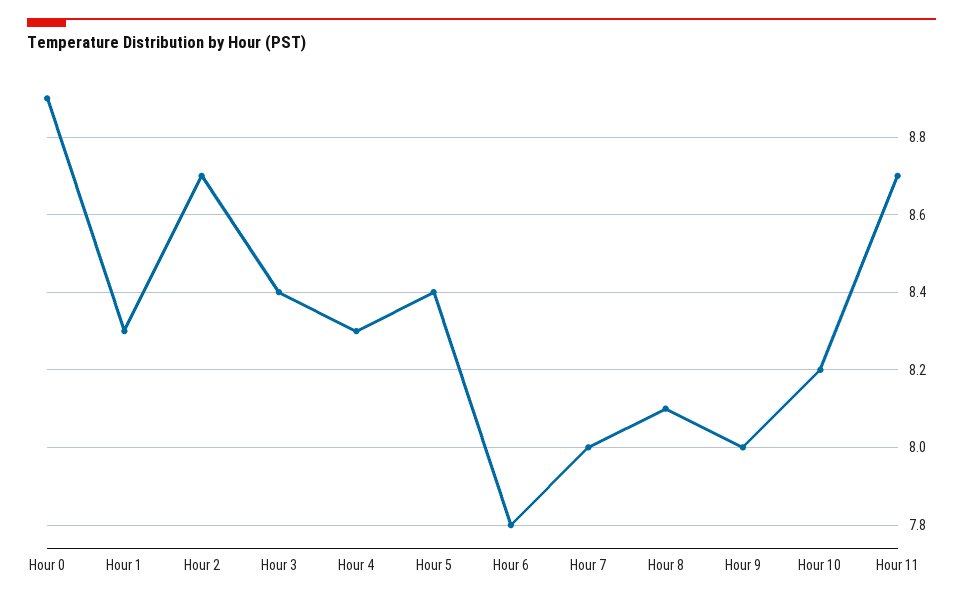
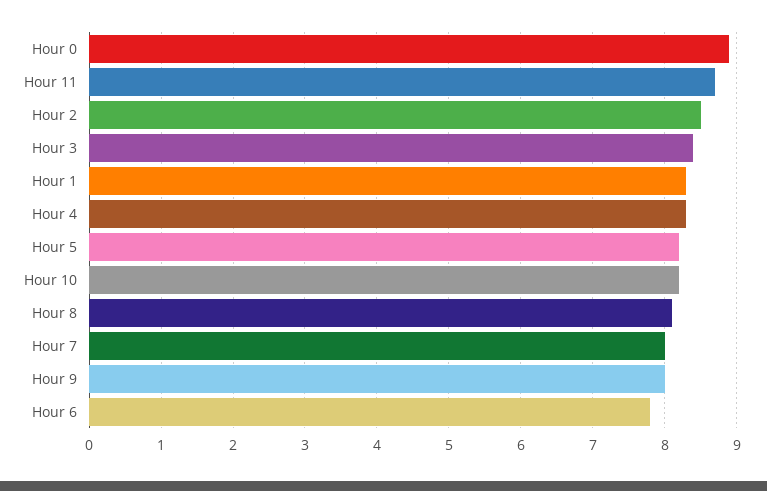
Hour 2: 8.7 -> 8.5
Hour 5: 8.4 -> 8.2

